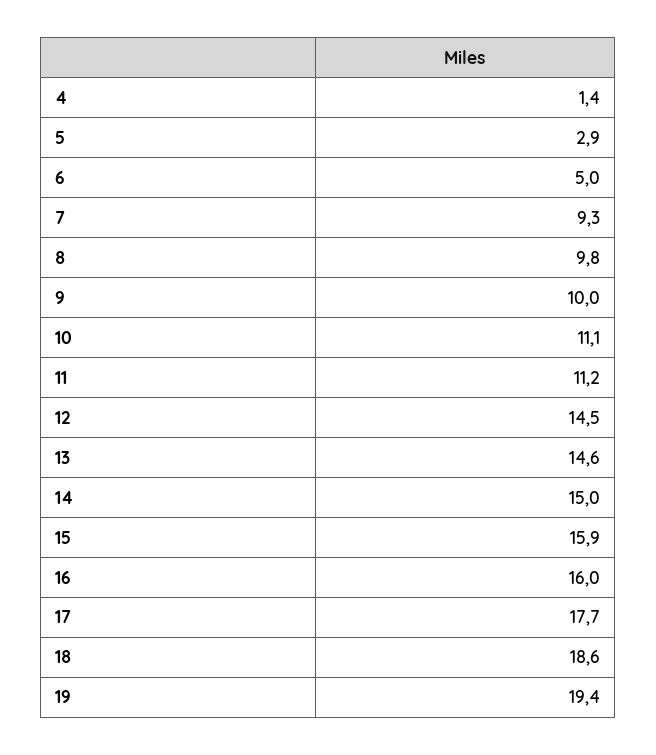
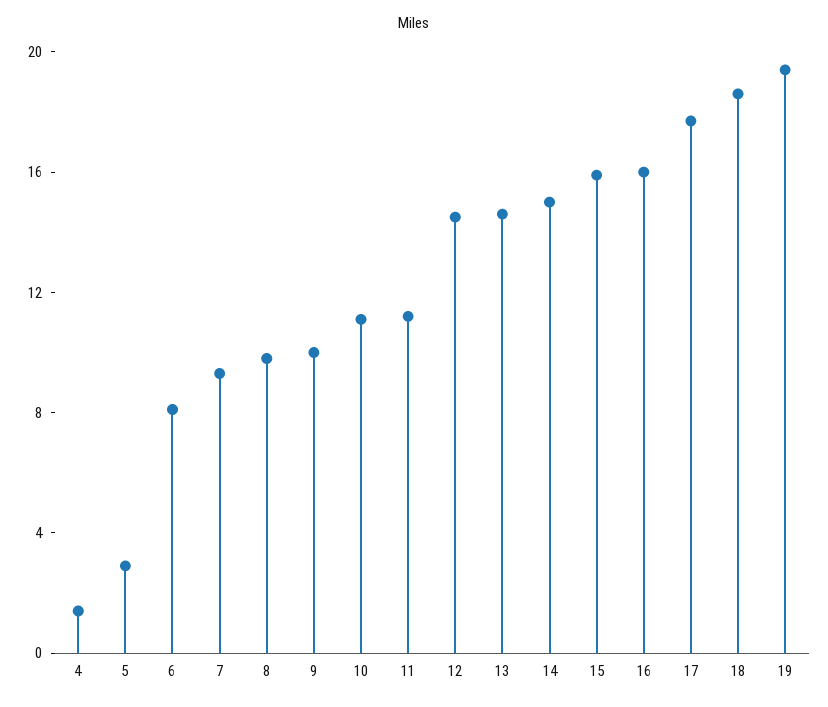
6: 5 -> 8

